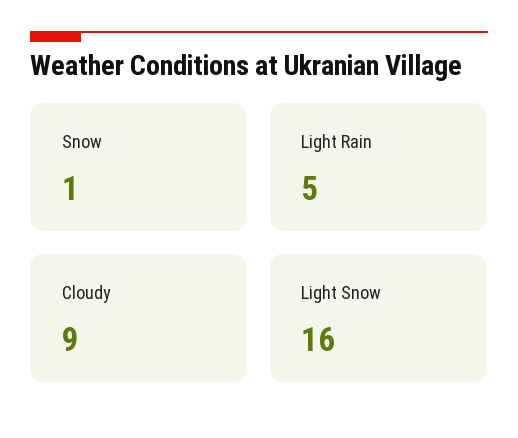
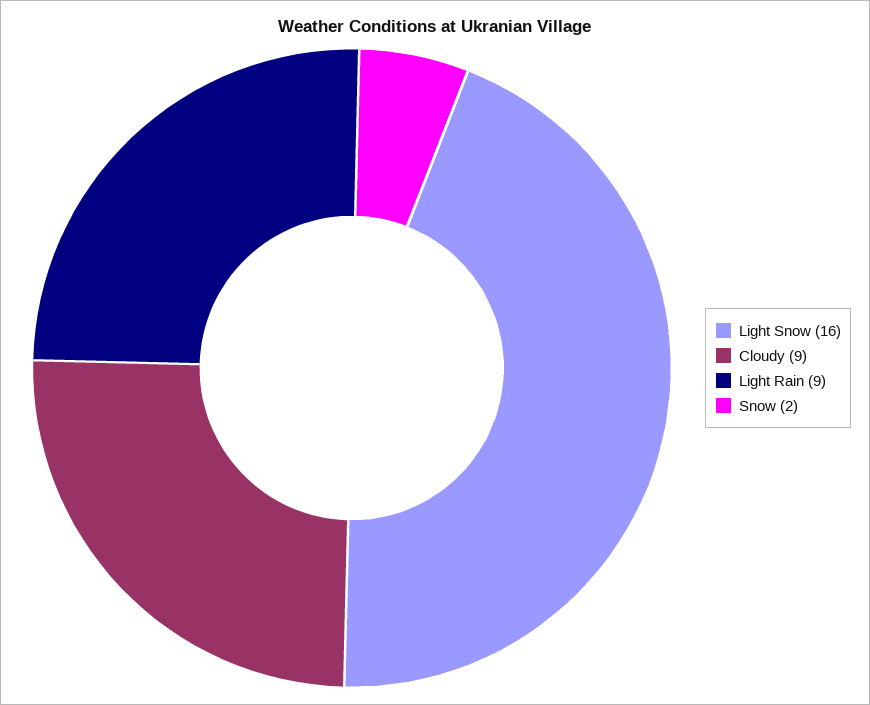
Snow: 1 -> 2
Light Rain: 5 -> 9

